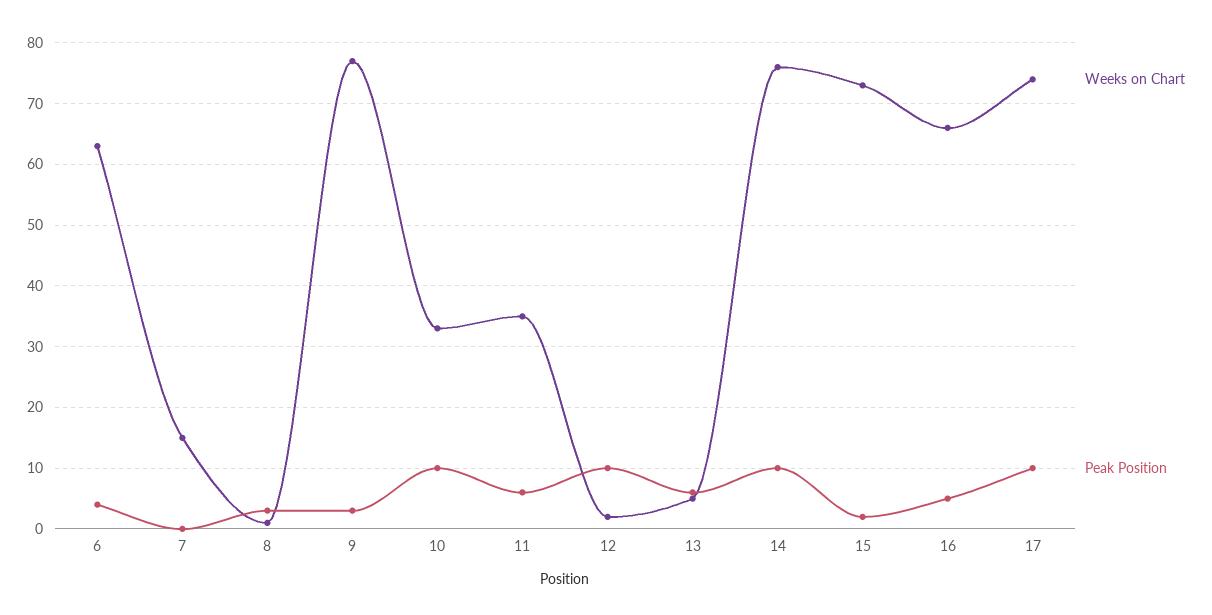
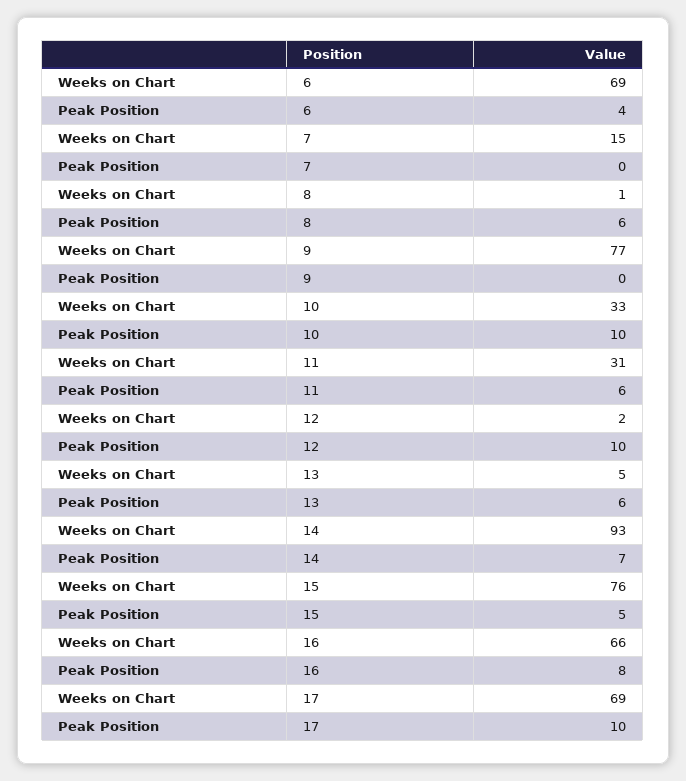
Weeks on Chart, 6: 63 -> 69
Peak Position, 8: 3 -> 6
Peak Position, 9: 3 -> 0
Weeks on Chart, 11: 35 -> 31
Weeks on Chart, 14: 76 -> 93
Peak Position, 14: 10 -> 7
Weeks on Chart, 15: 73 -> 76
Peak Position, 15: 2 -> 5
Peak Position, 16: 5 -> 8
Weeks on Chart, 17: 74 -> 69

